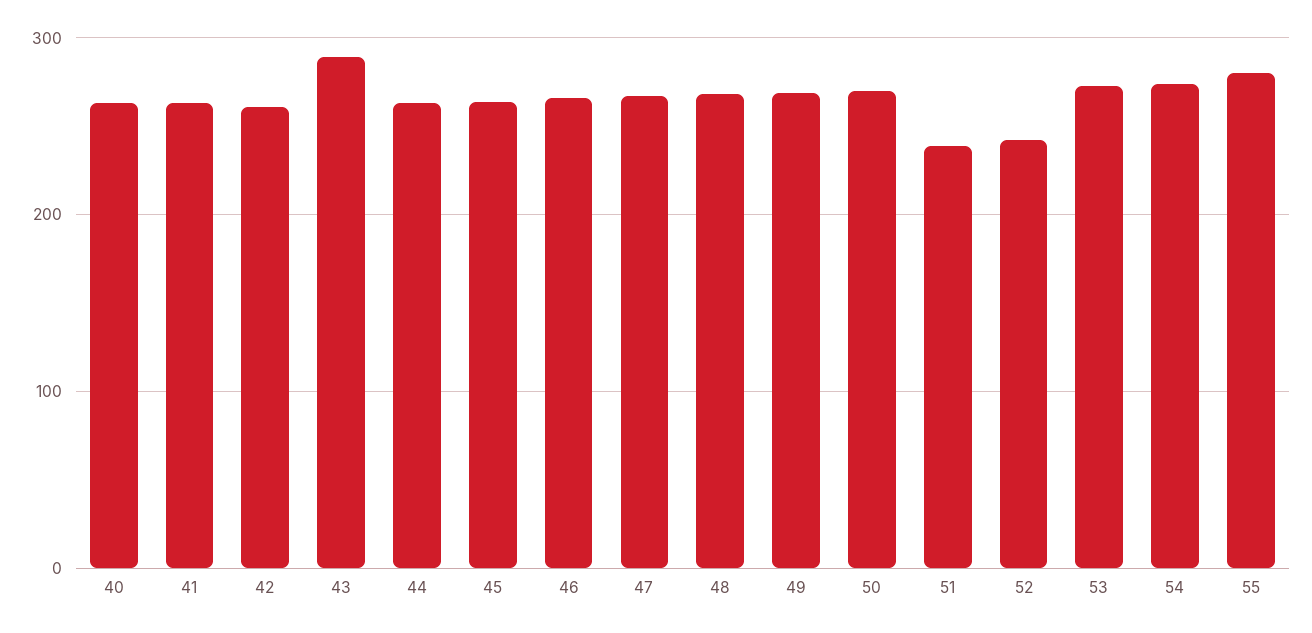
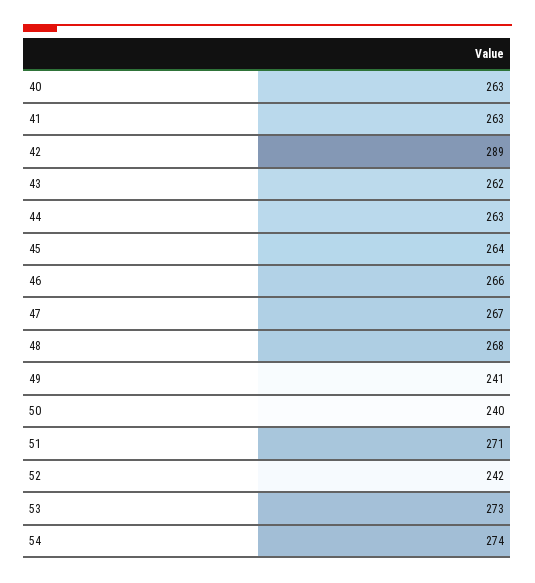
42: 260 -> 289
43: 290 -> 262
49: 270 -> 241
50: 270 -> 240
51: 240 -> 271
55: 280 -> none

